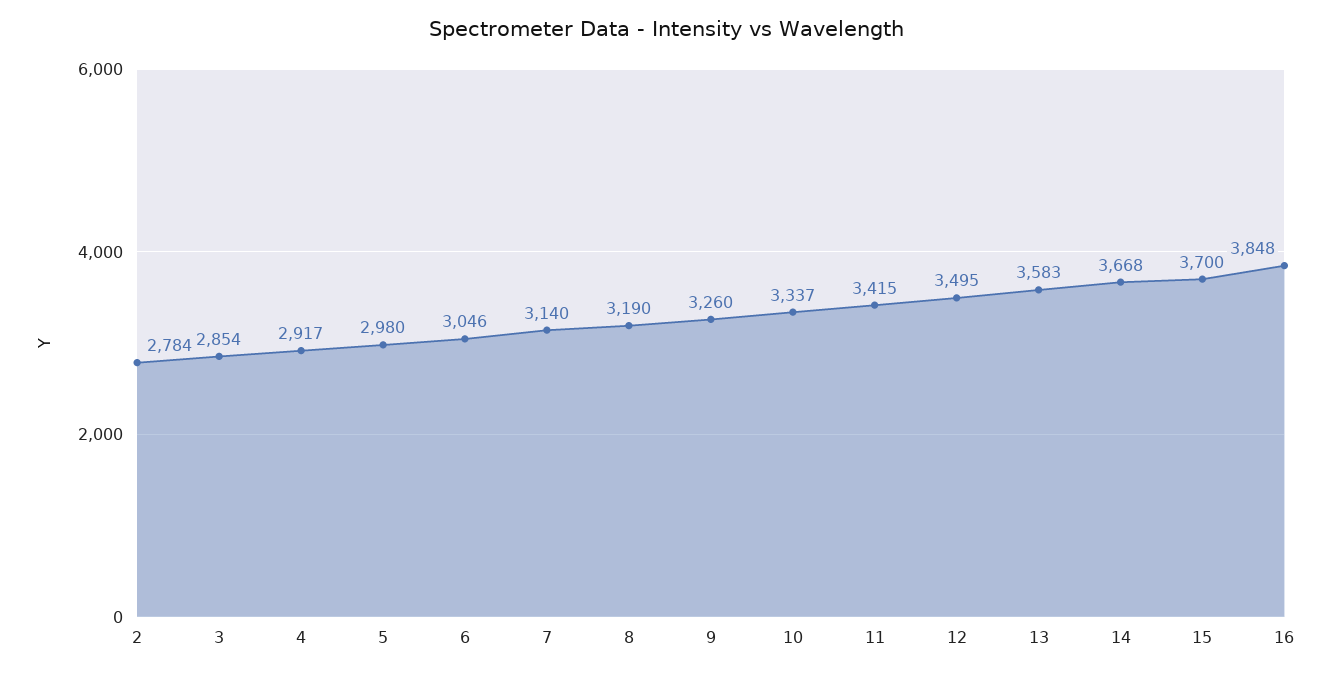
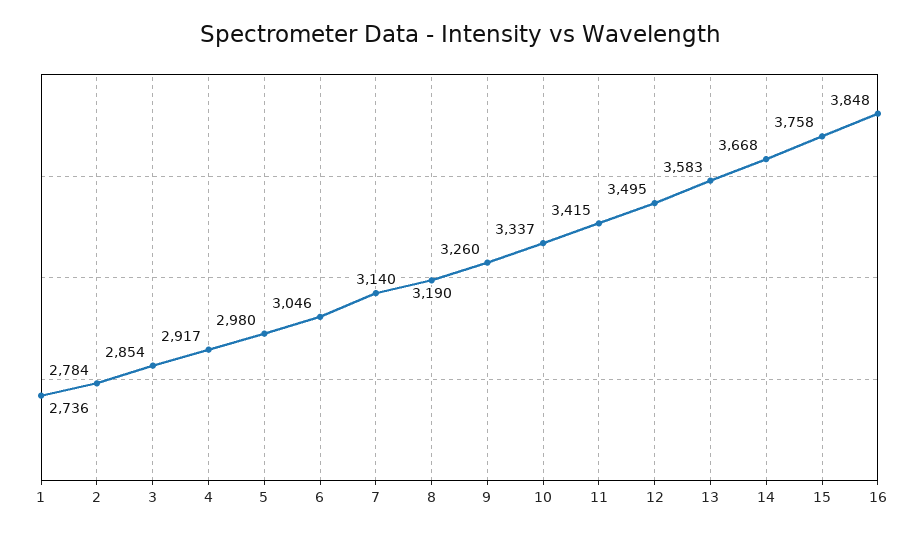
15: 3700 -> 3758
1: none -> 2736

